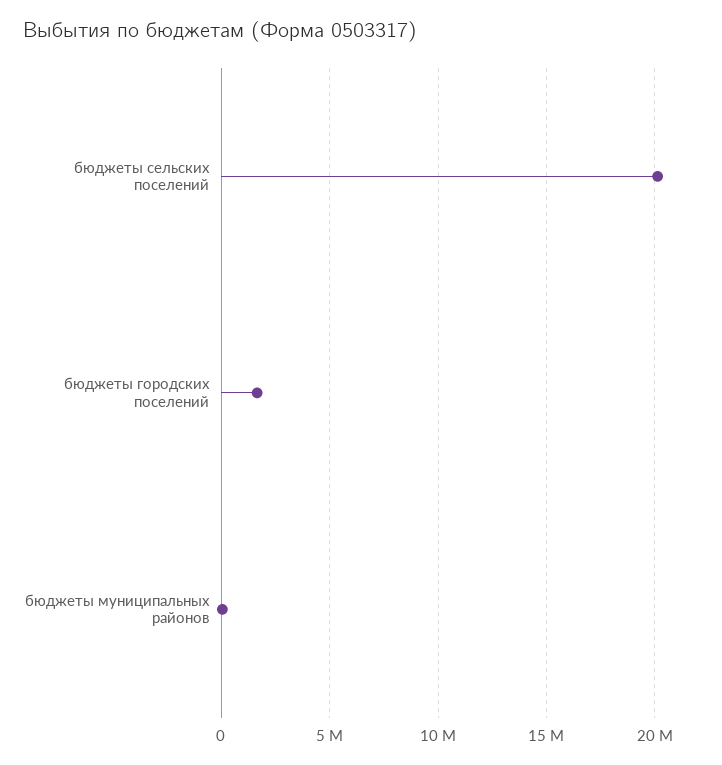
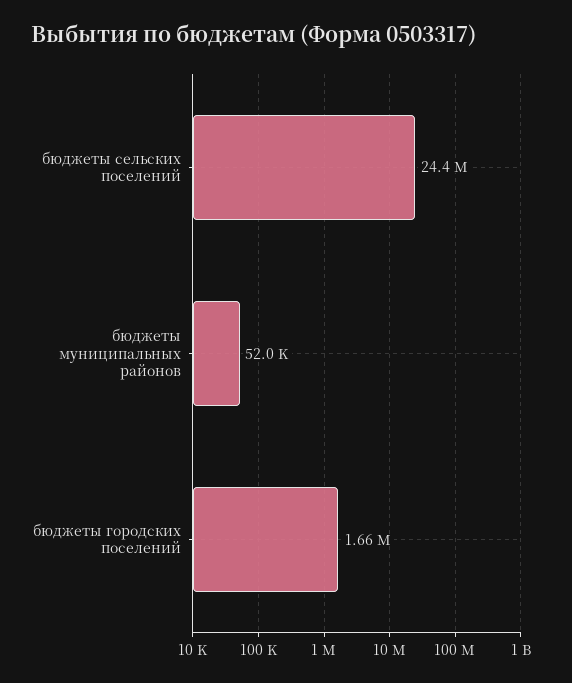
бюджеты сельских поселений: 20000000 -> 24400000

